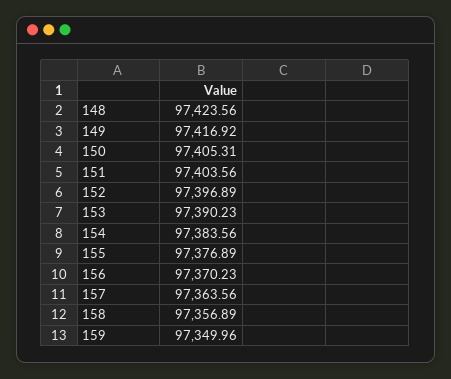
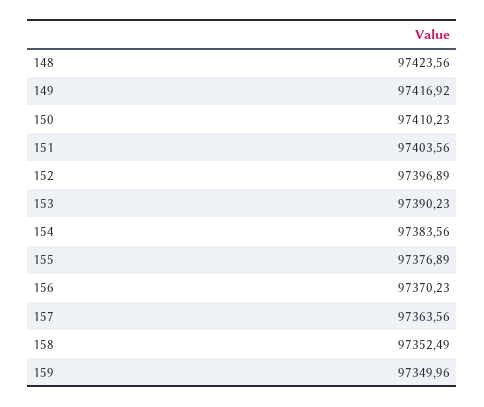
150: 97405.31 -> 97410.23
158: 97356.89 -> 97352.49

